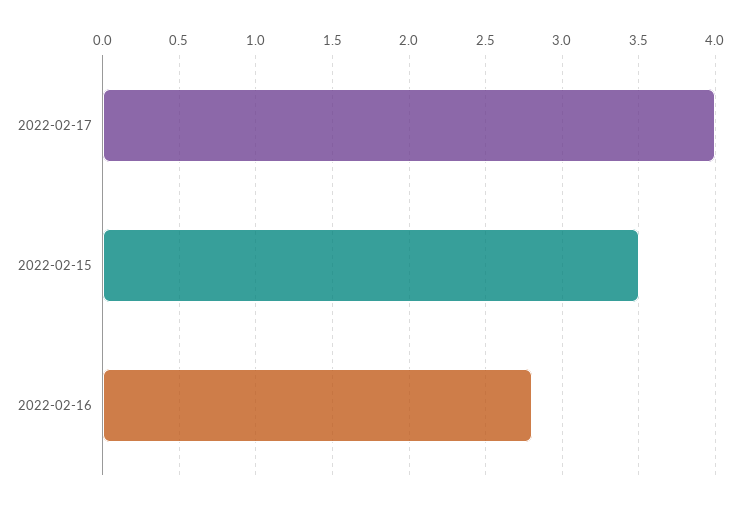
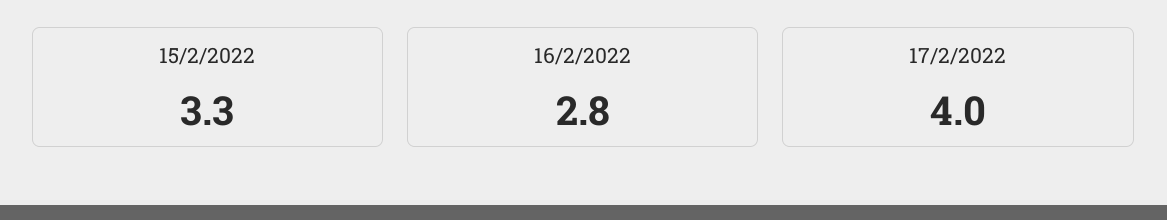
2022-02-15: 3.5 -> 3.3

